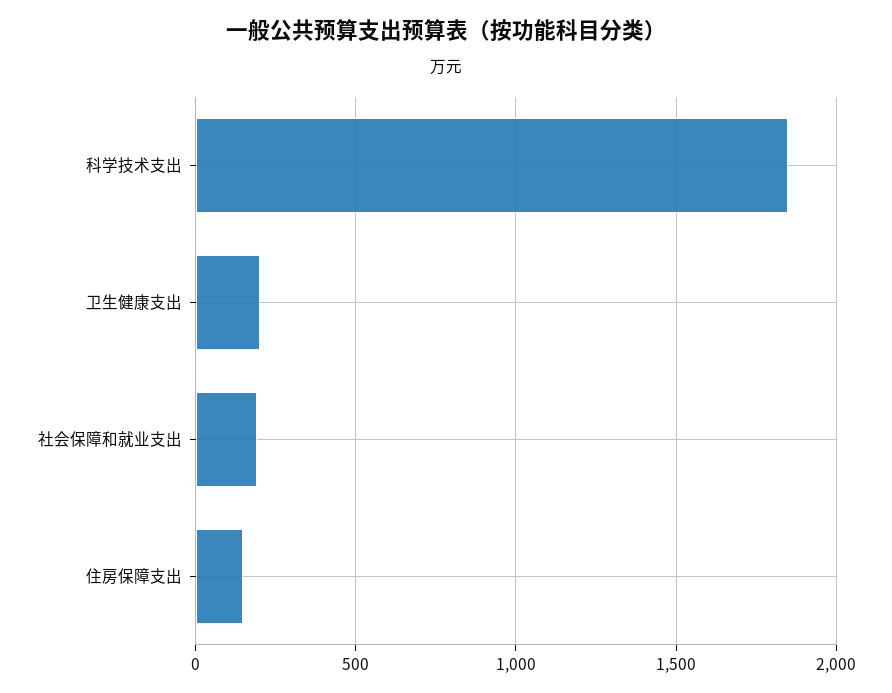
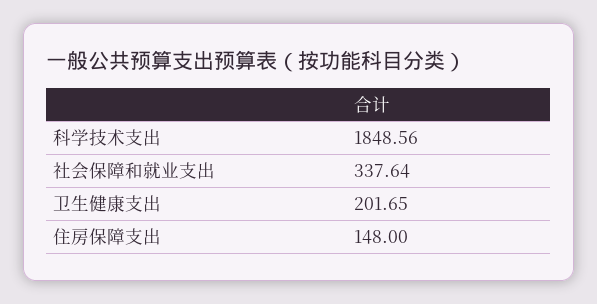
社会保障和就业支出: 200 -> 337.64

